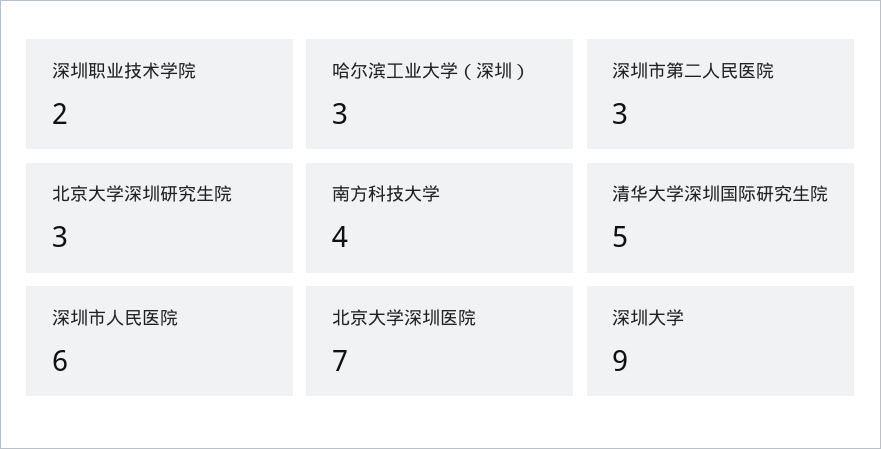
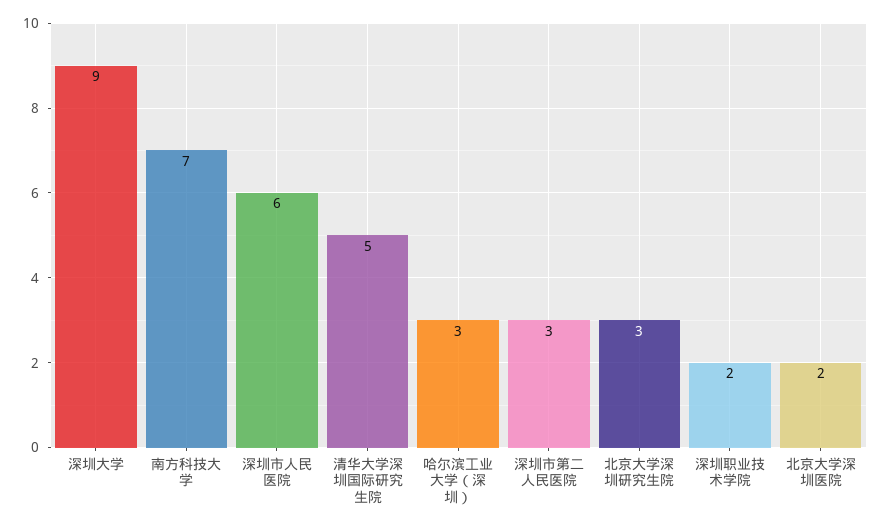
南方科技大学: 4 -> 7
北京大学深圳医院: 7 -> 2

